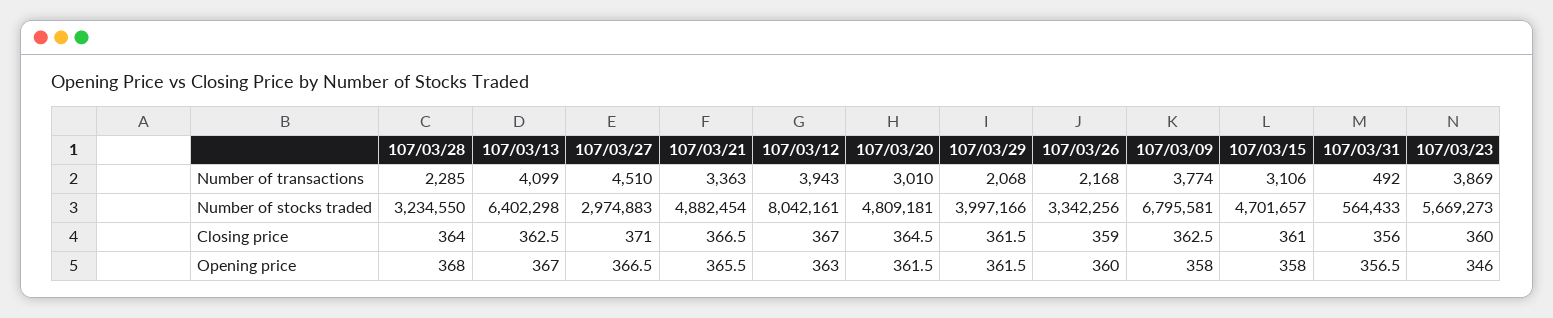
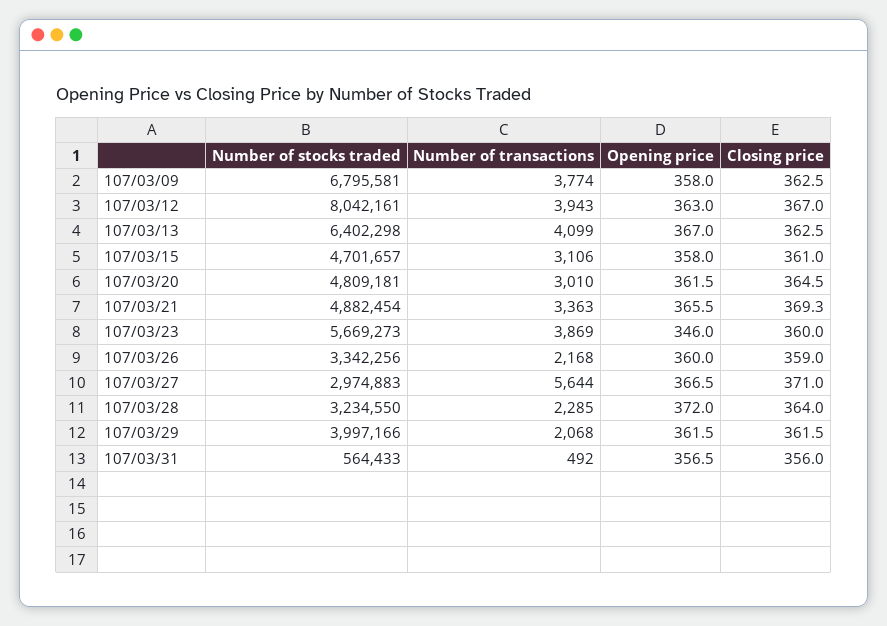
107/03/27, Number of transactions: 4510 -> 5644
107/03/21, Closing price: 366.5 -> 369.3
107/03/28, Opening price: 368 -> 372

